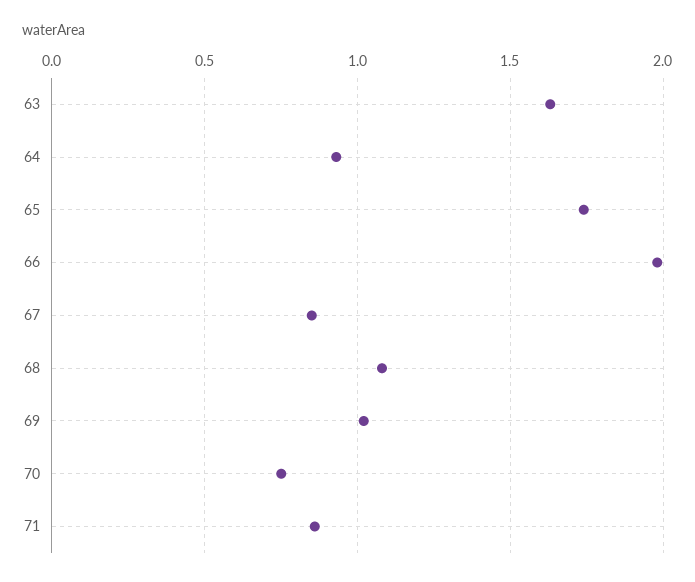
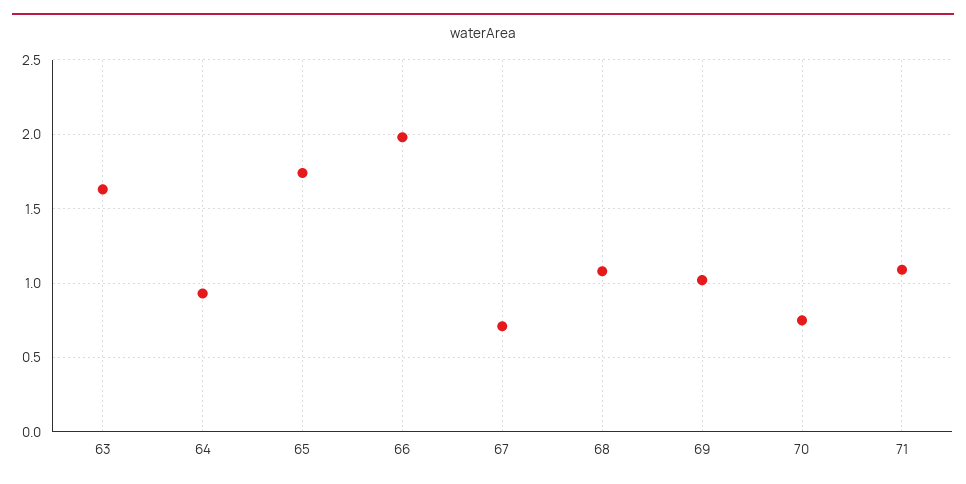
67: 0.85 -> 0.7
71: 0.85 -> 1.1

